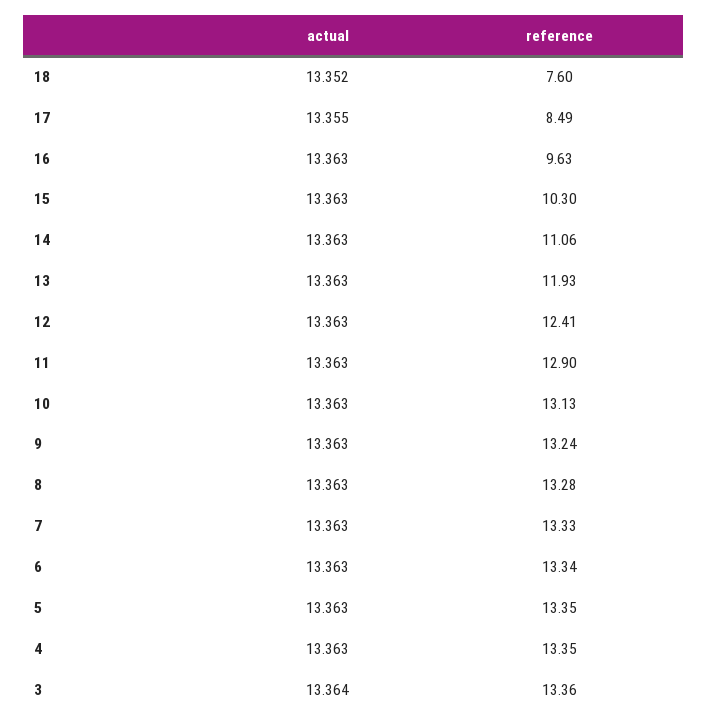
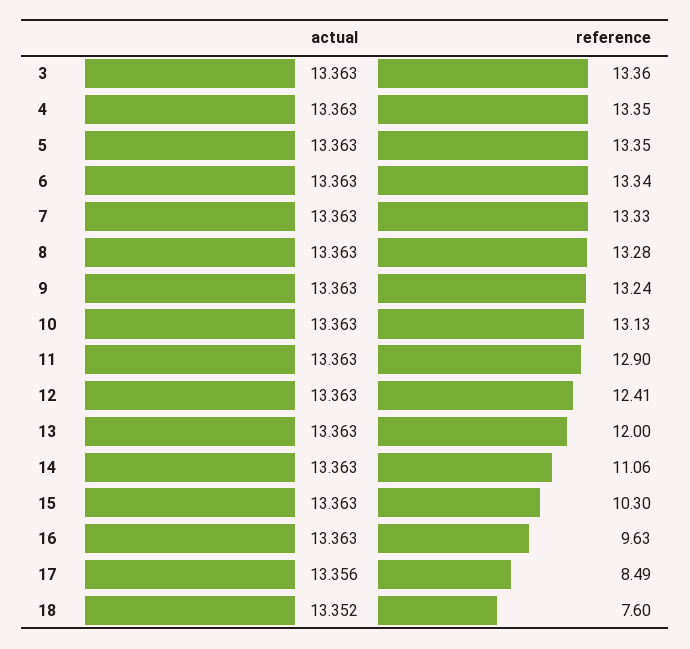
actual, 17: 13.355 -> 13.356
reference, 13: 11.93 -> 12
actual, 3: 13.364 -> 13.363

